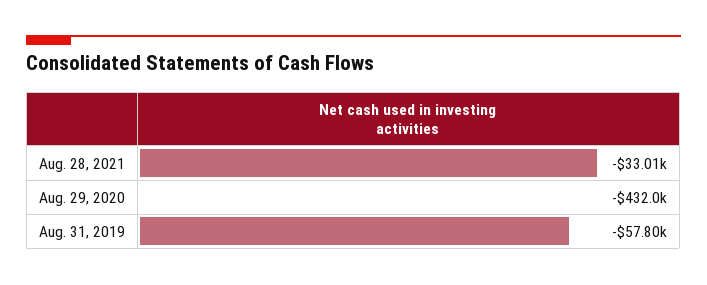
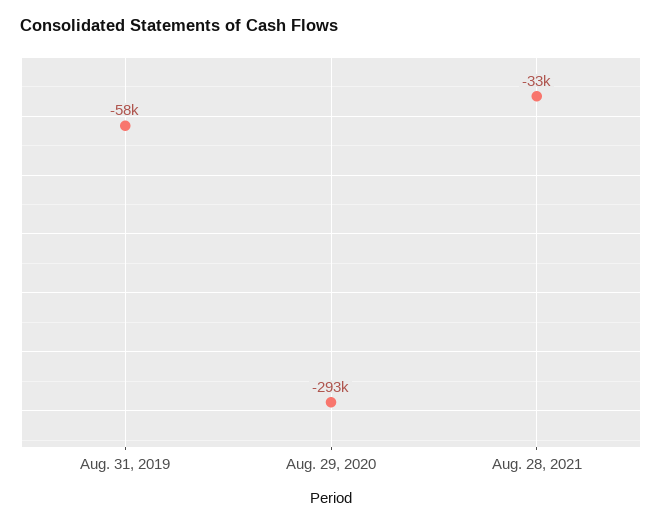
Aug. 29, 2020: -432000 -> -293000

